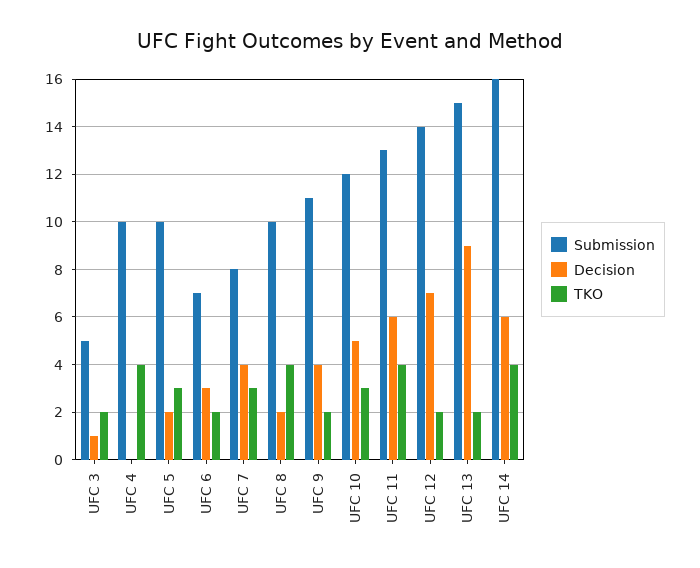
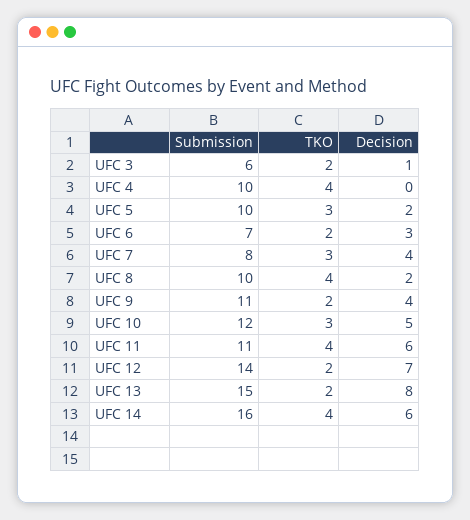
Submission, UFC 3: 5 -> 6
Submission, UFC 11: 13 -> 11
Decision, UFC 13: 9 -> 8

